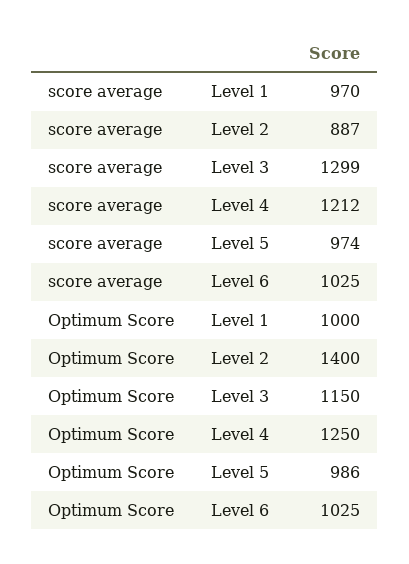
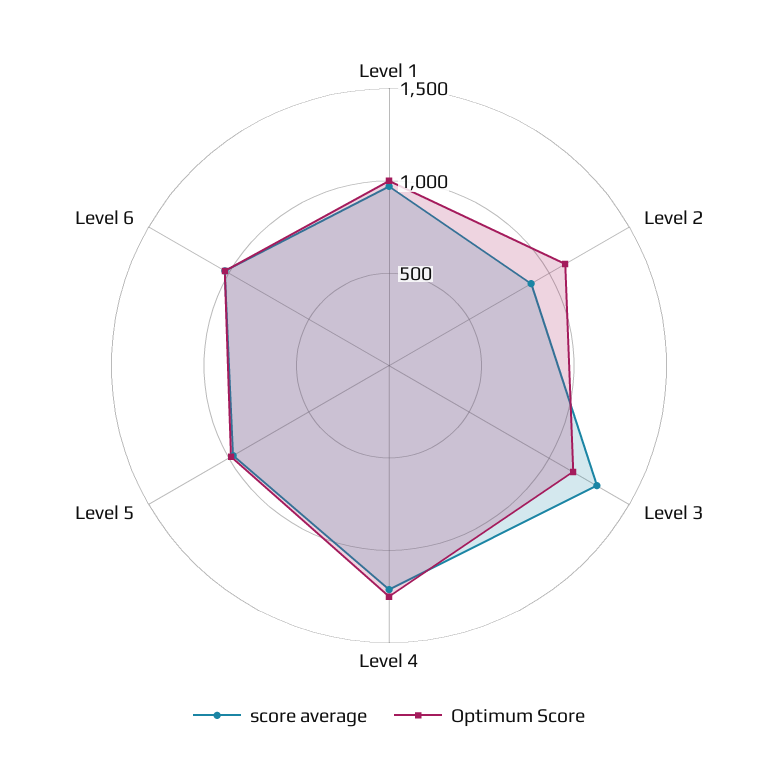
Optimum Score, Level 2: 1400 -> 1100

